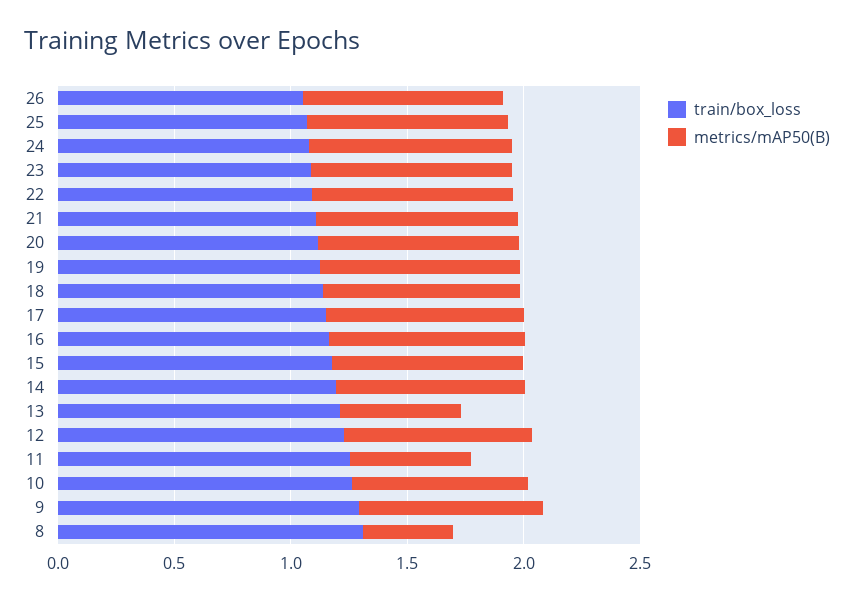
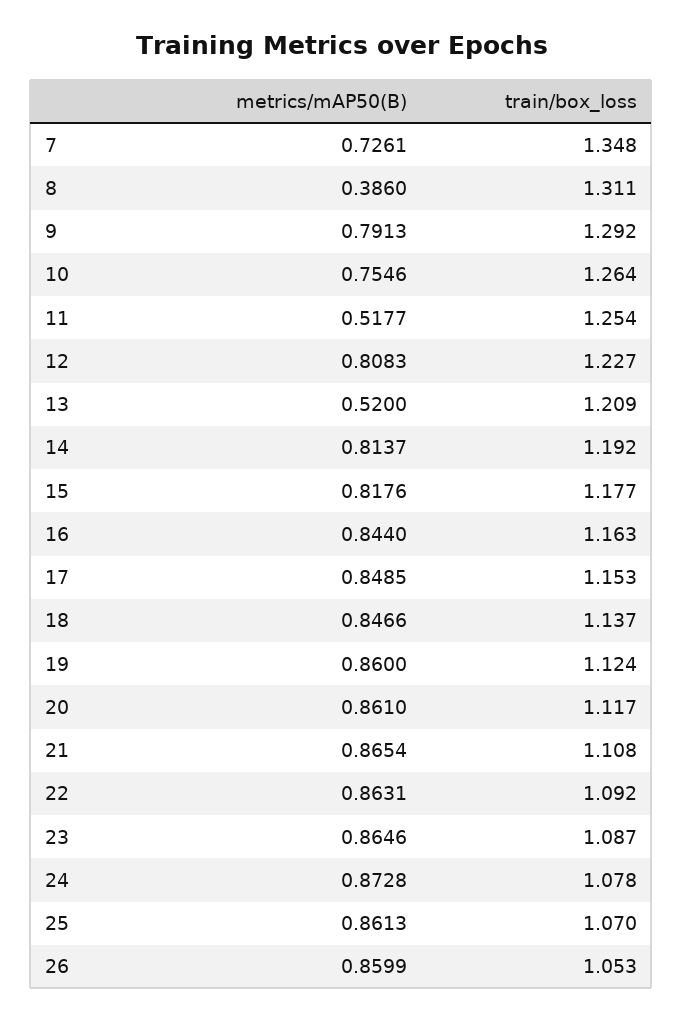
metrics/mAP50(B), 7: none -> 0.7261
train/box_loss, 7: none -> 1.348

